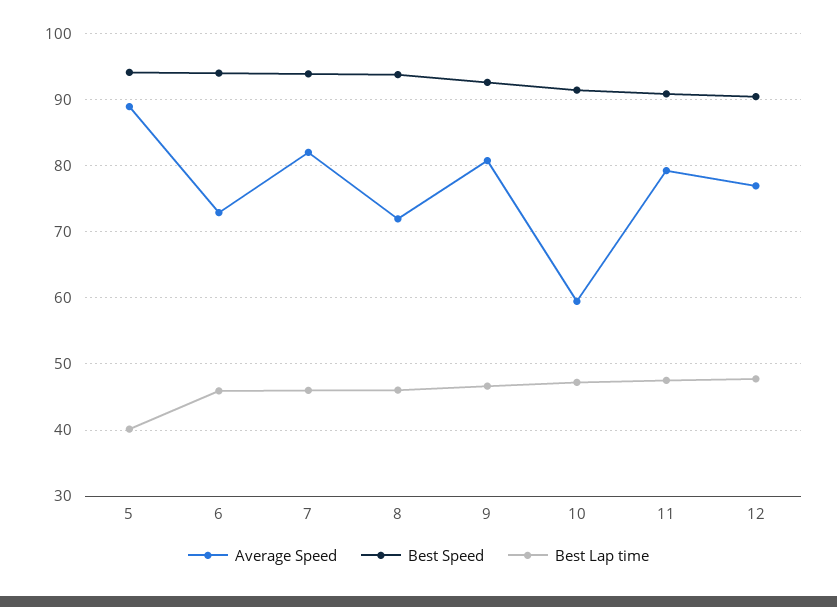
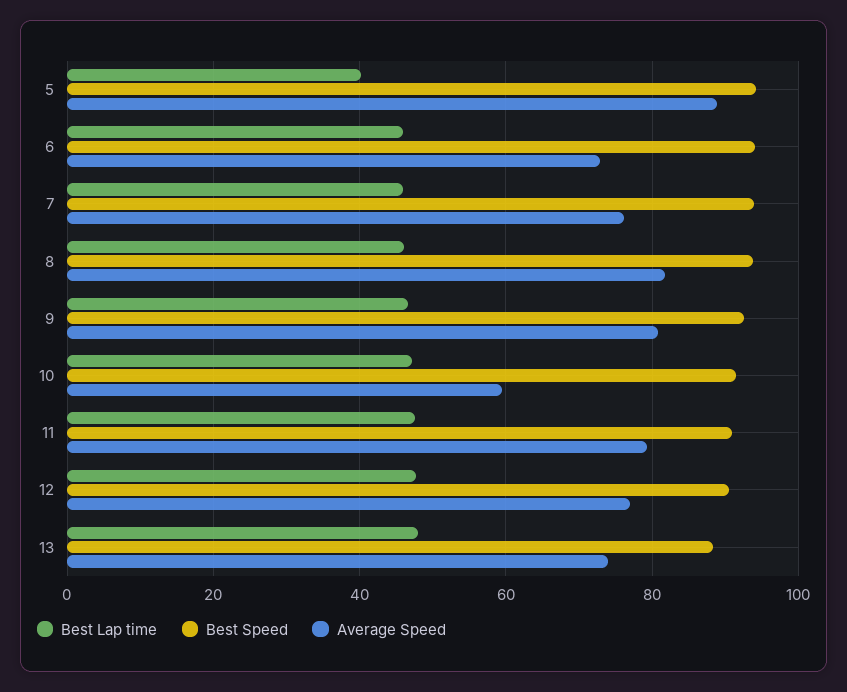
Average Speed, 7: 82 -> 76
Average Speed, 8: 72 -> 82
Best Lap time, 13: none -> 48
Best Speed, 13: none -> 88
Average Speed, 13: none -> 74

